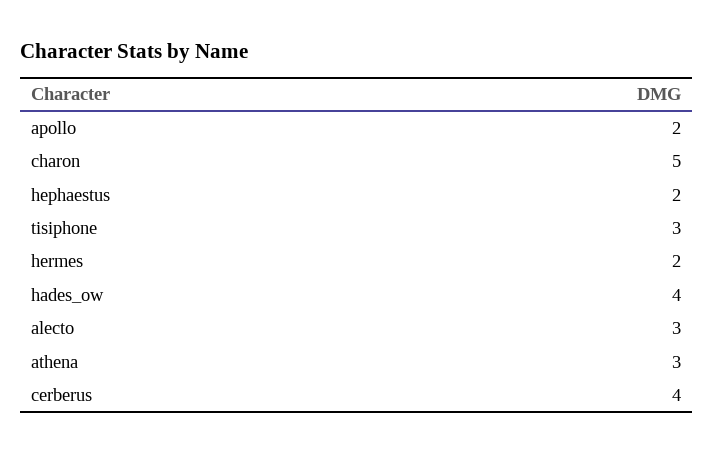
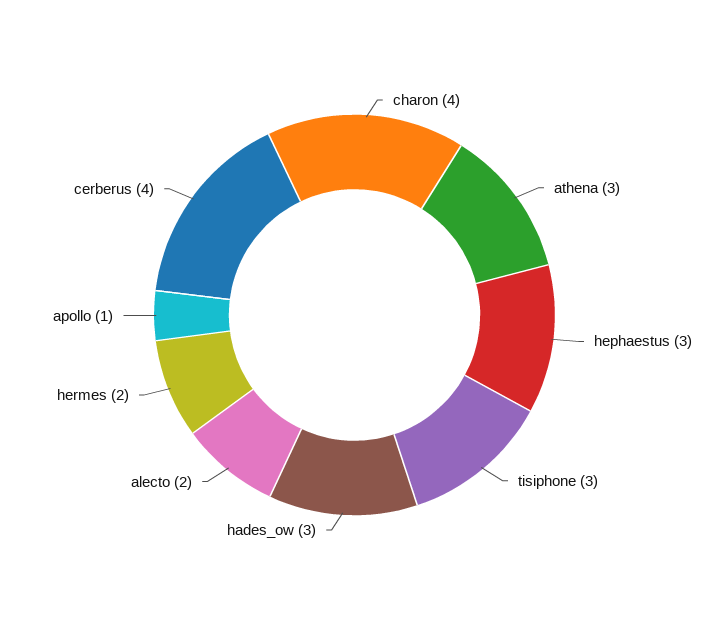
apollo: 2 -> 1
charon: 5 -> 4
hephaestus: 2 -> 3
hades_ow: 4 -> 3
alecto: 3 -> 2

